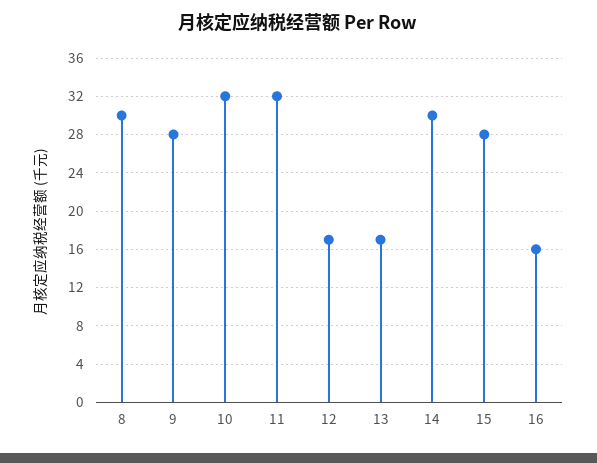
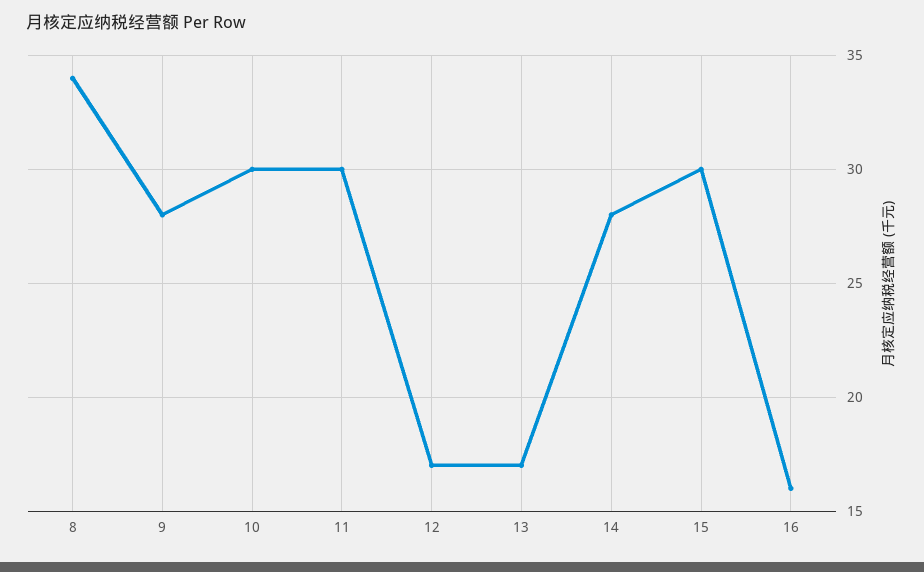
8: 30 -> 34
10: 32 -> 30
11: 32 -> 30
14: 30 -> 28
15: 28 -> 30

